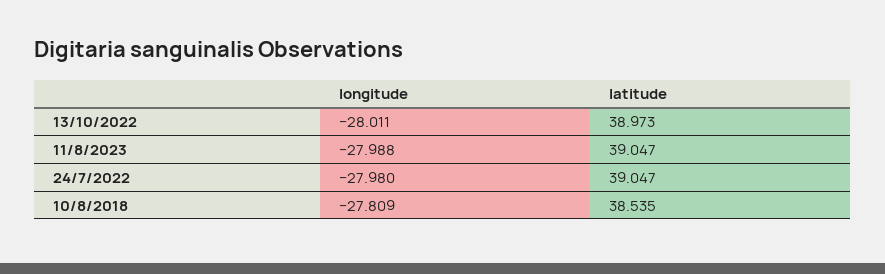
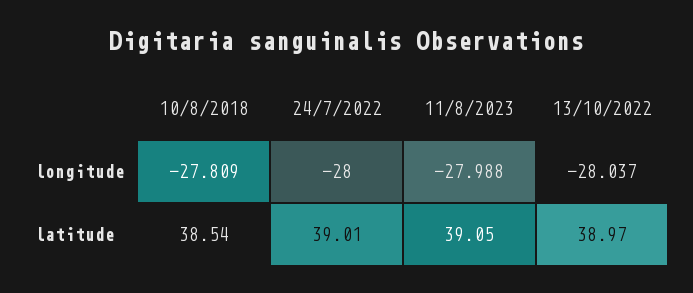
longitude, 13/10/2022: -28.011 -> -28.037
longitude, 24/7/2022: -27.98 -> -28
latitude, 24/7/2022: 39.047 -> 39.01

